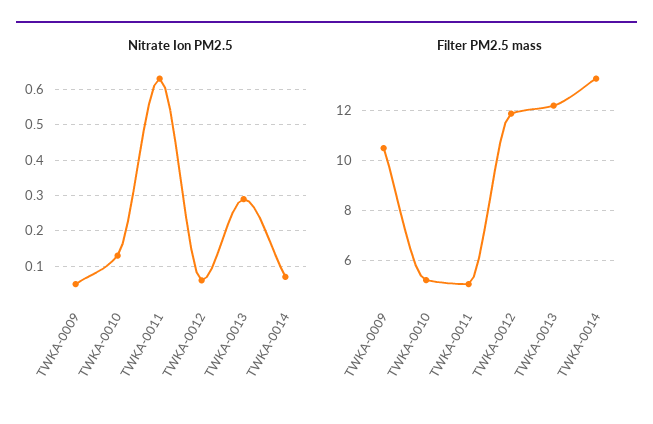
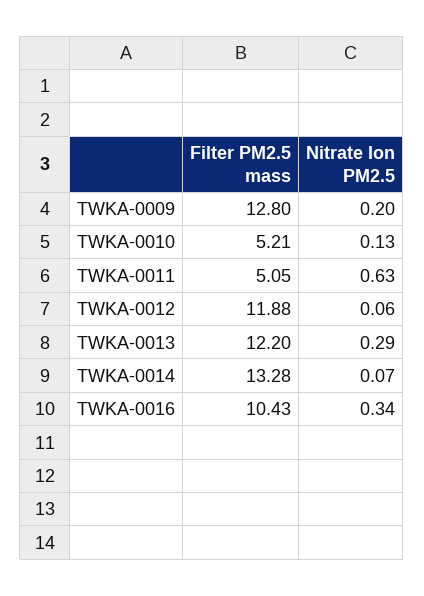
Nitrate Ion PM2.5, TWKA-0009: 0.05 -> 0.2
Filter PM2.5 mass, TWKA-0009: 10.5 -> 12.8
Filter PM2.5 mass, TWKA-0016: none -> 10.43
Nitrate Ion PM2.5, TWKA-0016: none -> 0.34

